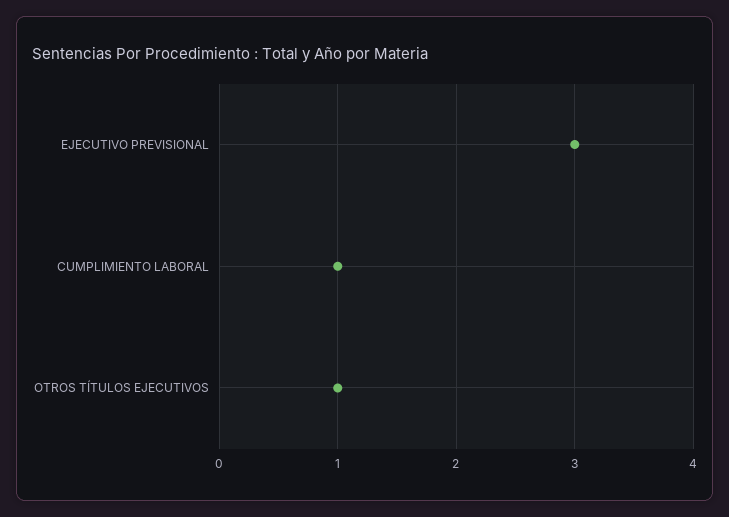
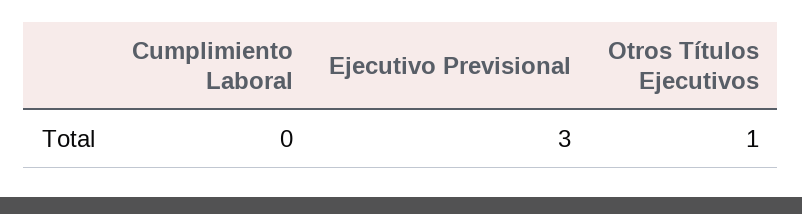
CUMPLIMIENTO LABORAL: 1 -> 0

